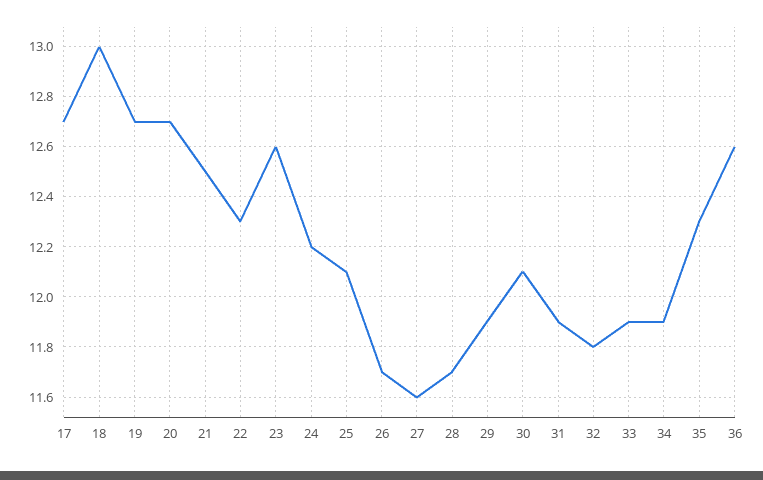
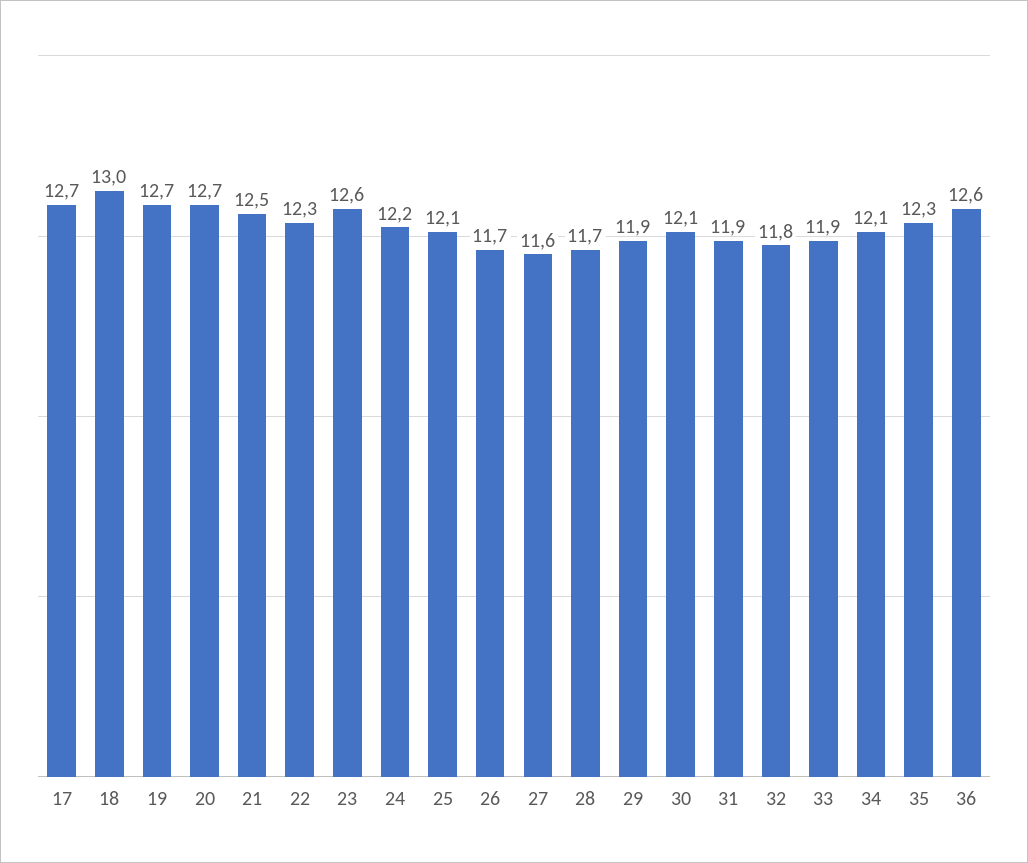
34: 11.9 -> 12.1

